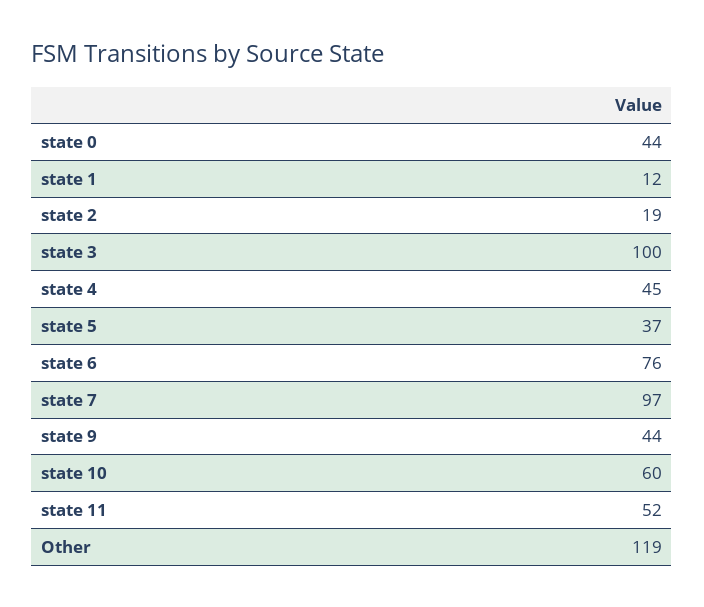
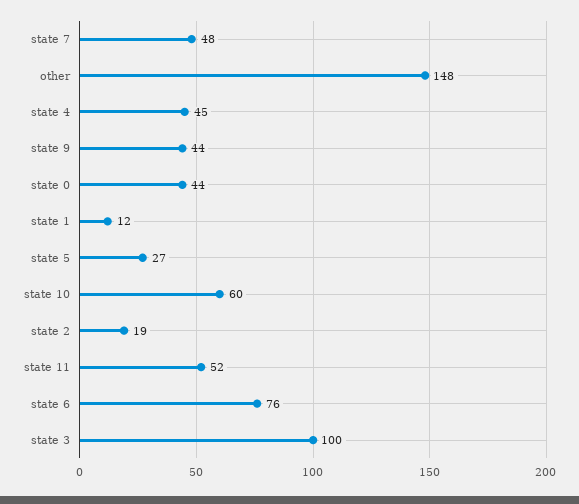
state 5: 37 -> 27
state 7: 97 -> 48
Other: 119 -> 148

